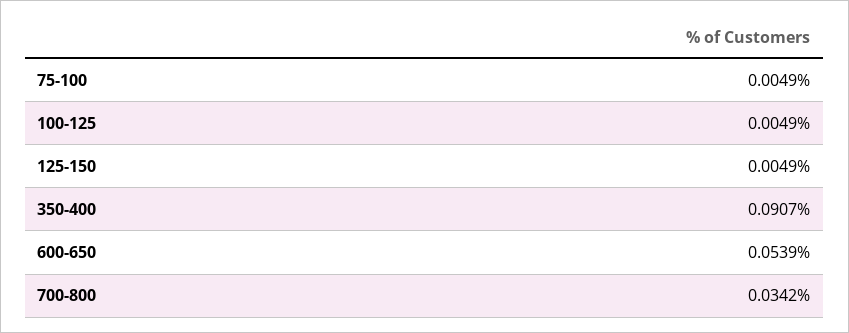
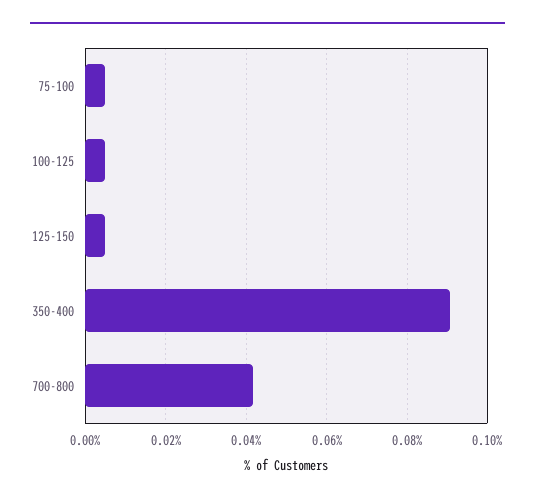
600-650: 0.0539 -> none
700-800: 0.0342 -> 0.042

